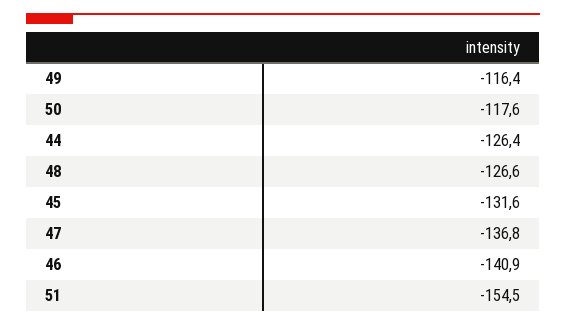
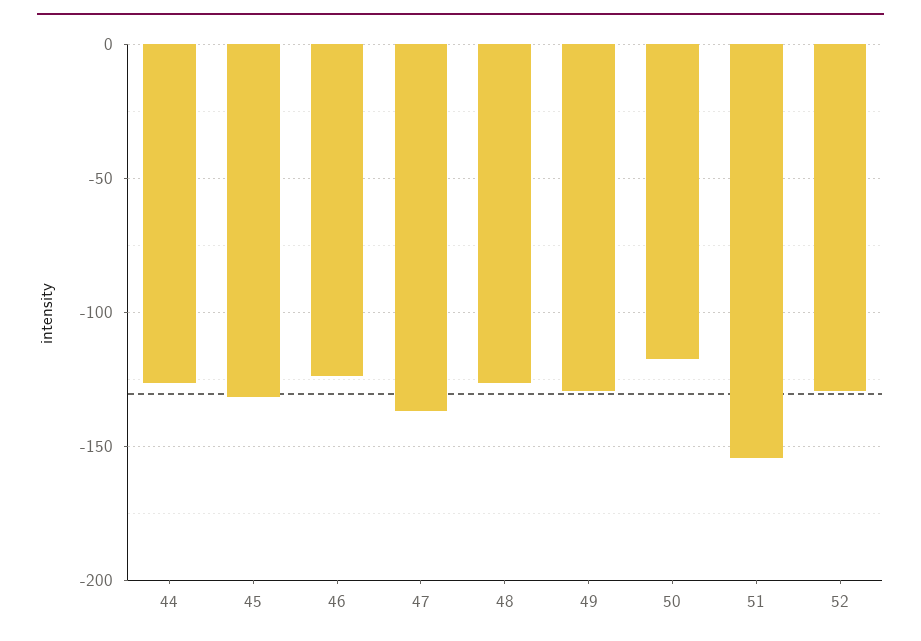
49: -116.4 -> -130
46: -140.9 -> -125
52: none -> -130

